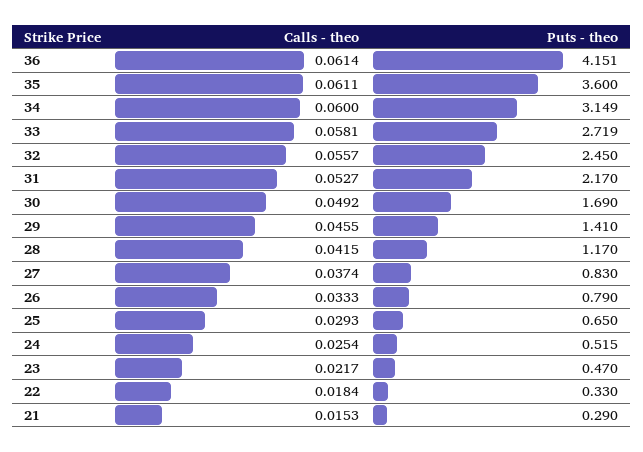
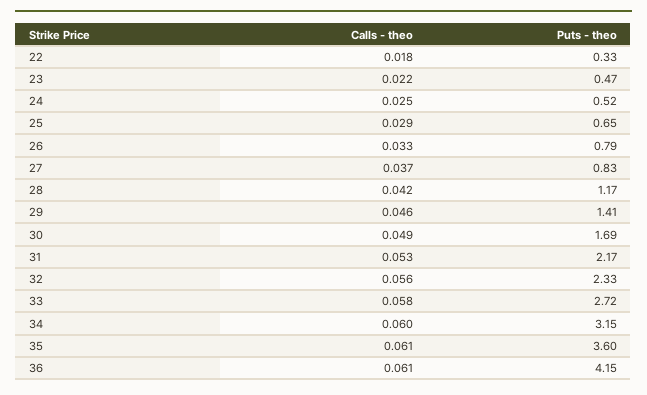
Puts - theo, 32: 2.45 -> 2.33
Calls - theo, 21: 0.0153 -> none
Puts - theo, 21: 0.29 -> none

